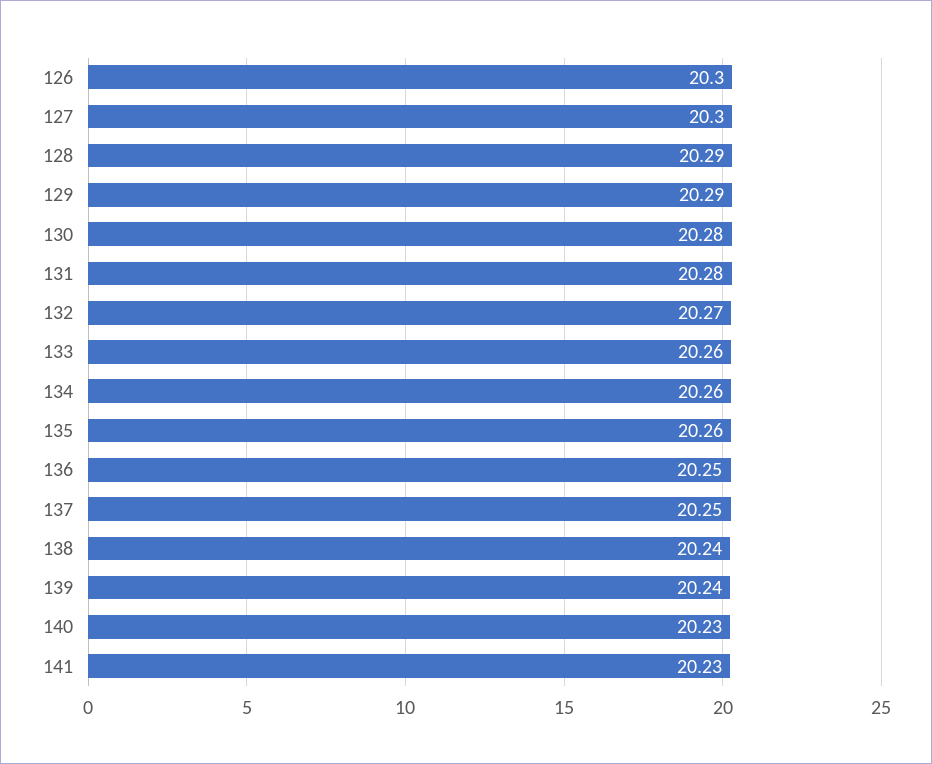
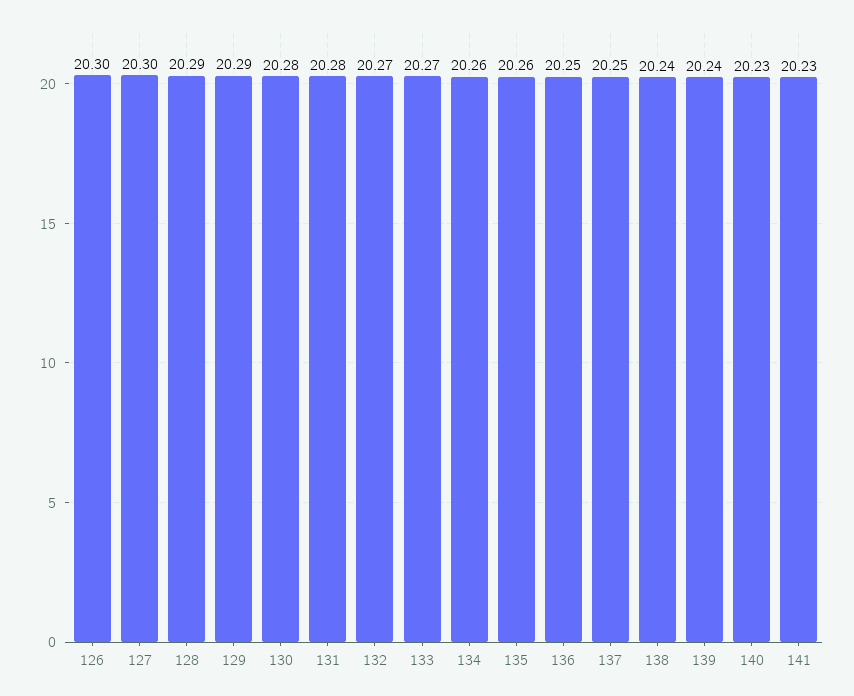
133: 20.26 -> 20.27

